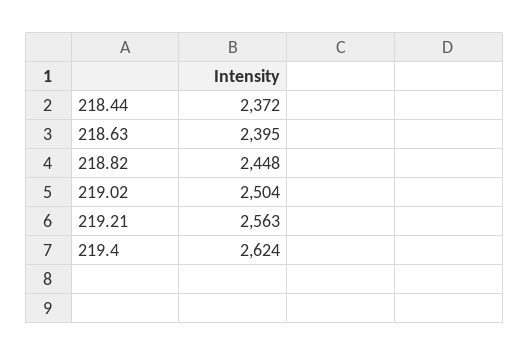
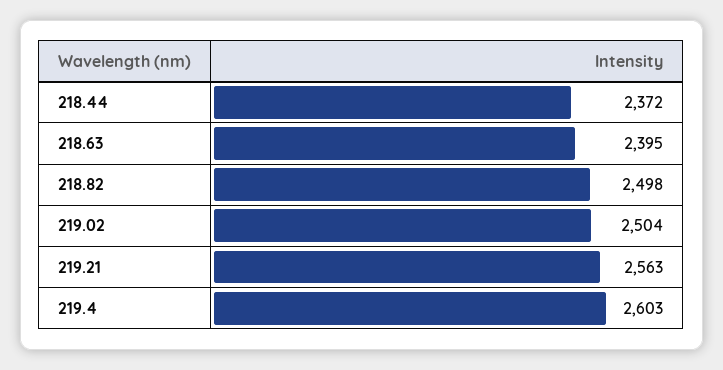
218.82: 2448 -> 2498
219.4: 2624 -> 2603

